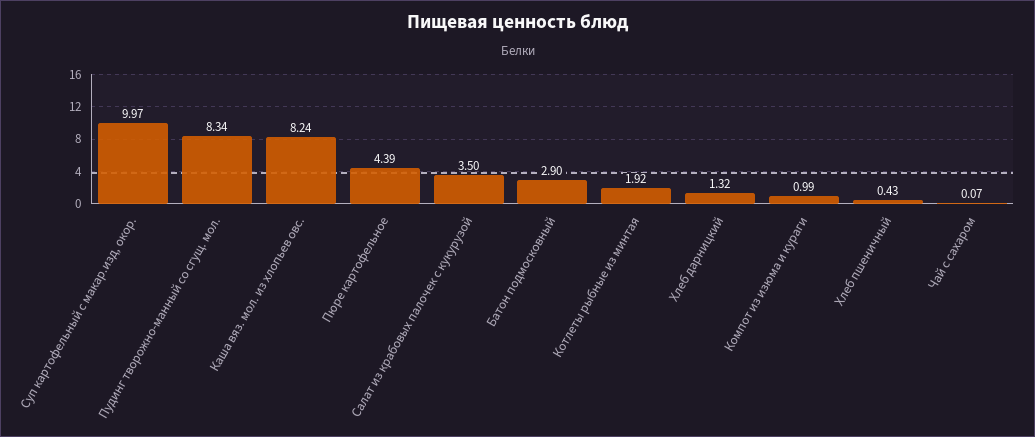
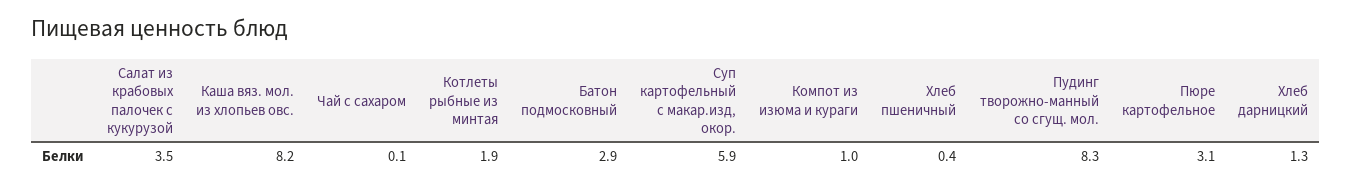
Суп картофельный с макар.изд, окор.: 9.97 -> 5.9
Пюре картофельное: 4.39 -> 3.1

